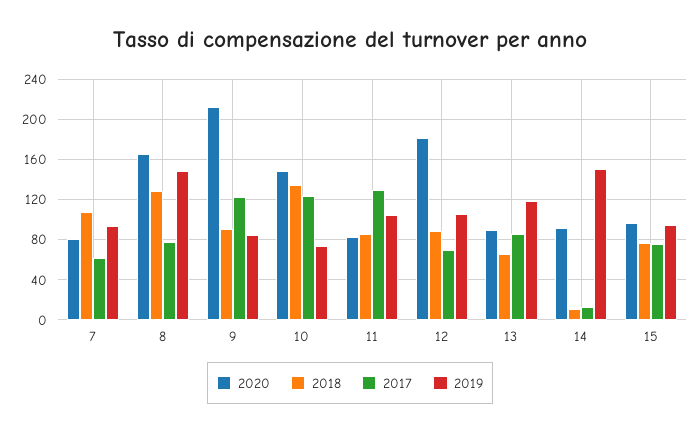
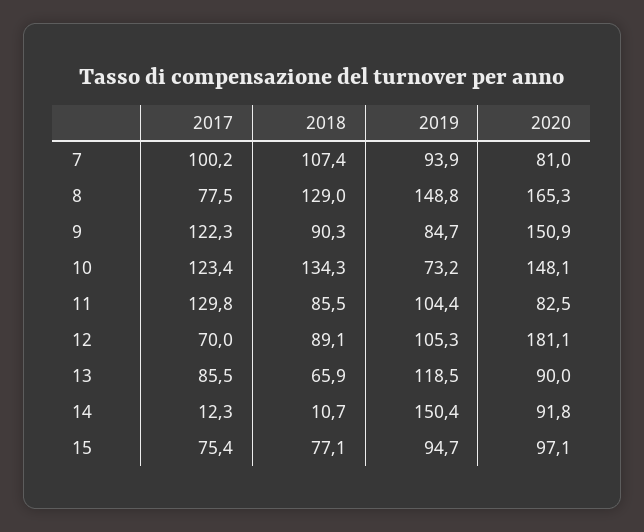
2017, 7: 60 -> 100.2
2020, 9: 210 -> 150.9

